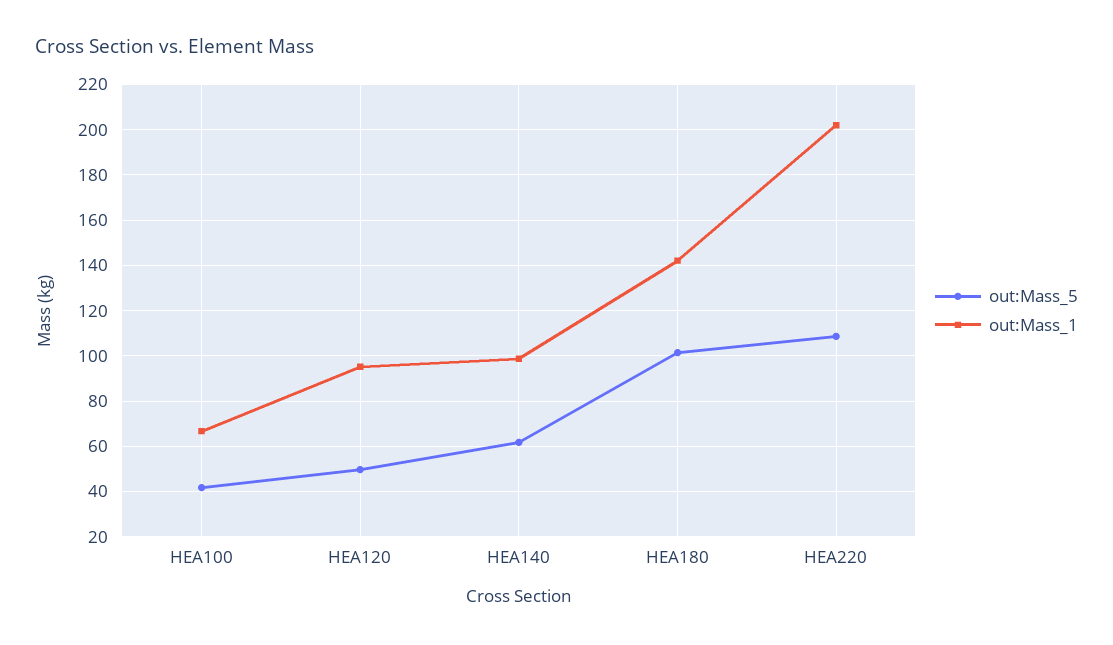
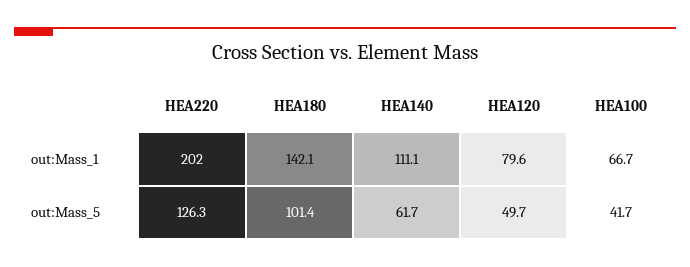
out:Mass_1, HEA120: 95 -> 79.6
out:Mass_1, HEA140: 100 -> 111.1
out:Mass_5, HEA220: 110 -> 126.3

